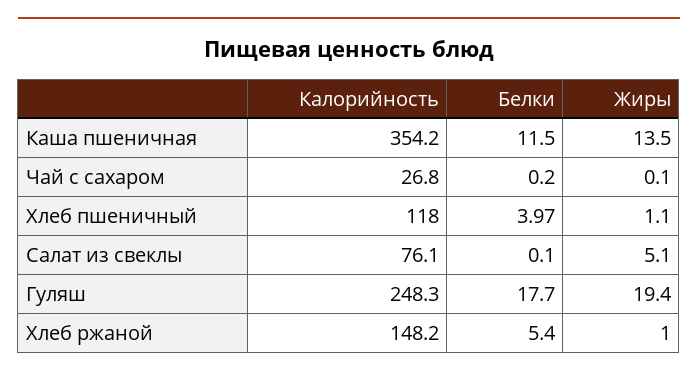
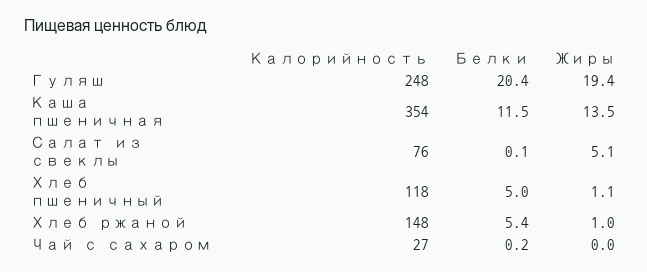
Жиры, Чай с сахаром: 0.1 -> 0
Белки, Хлеб пшеничный: 3.97 -> 5
Белки, Гуляш: 17.7 -> 20.4

